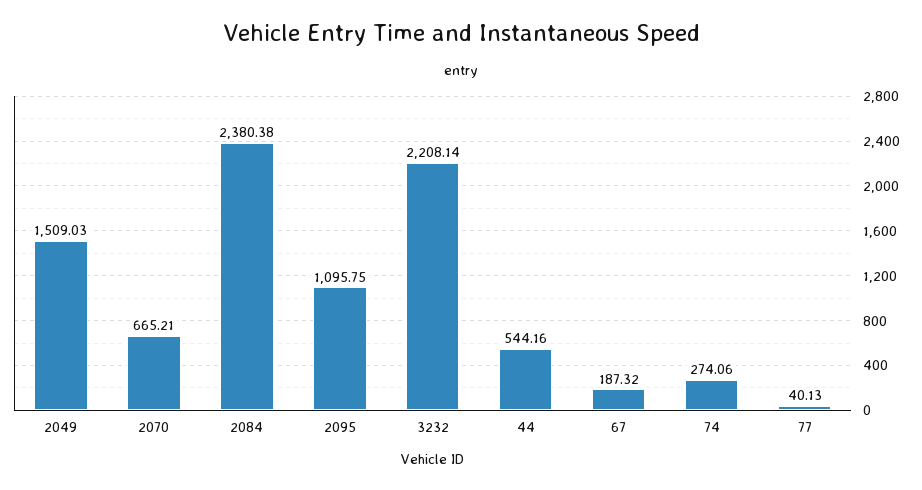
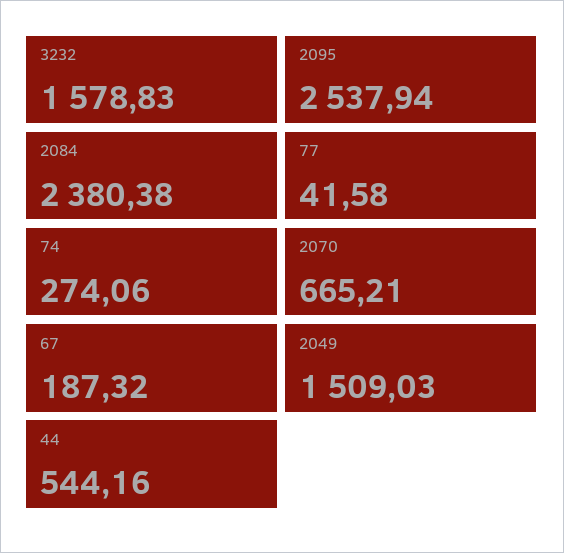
2095: 1095.75 -> 2537.94
3232: 2208.14 -> 1578.83
77: 40.13 -> 41.58

